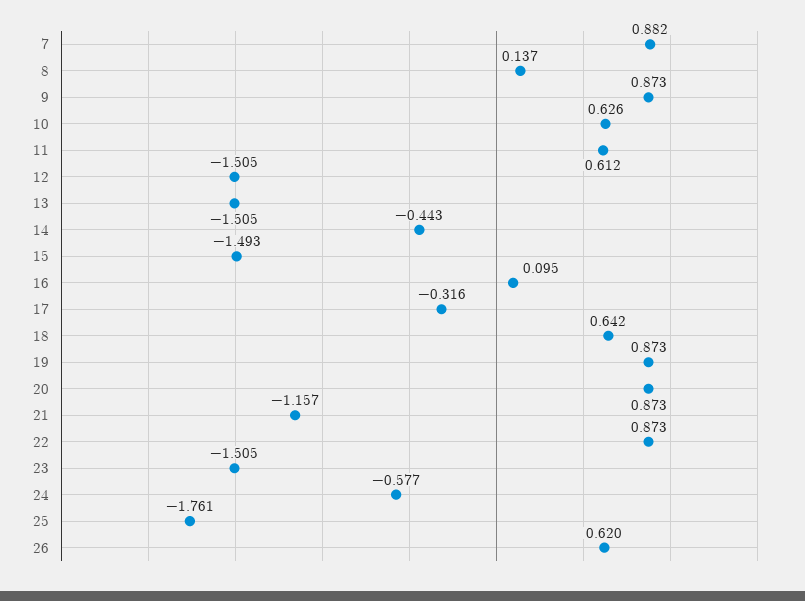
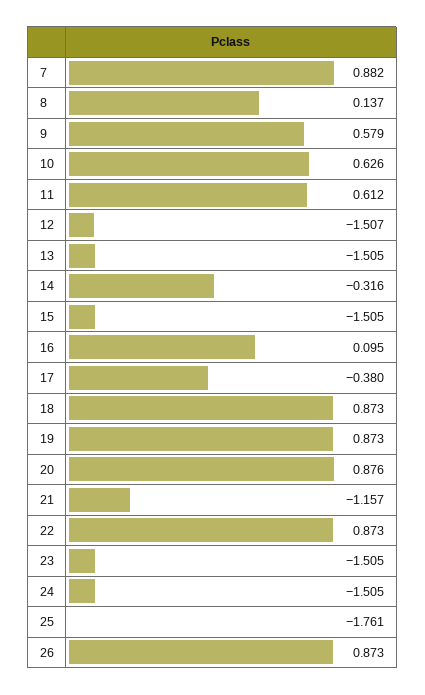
9: 0.873 -> 0.579
12: -1.505 -> -1.507
14: -0.443 -> -0.316
15: -1.493 -> -1.505
17: -0.316 -> -0.38
18: 0.642 -> 0.873
20: 0.873 -> 0.876
24: -0.577 -> -1.505
26: 0.62 -> 0.873

